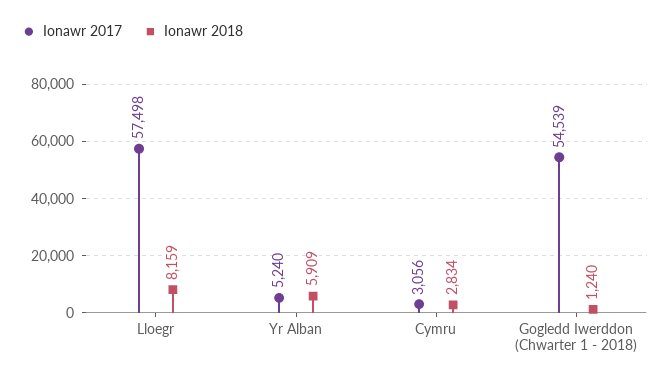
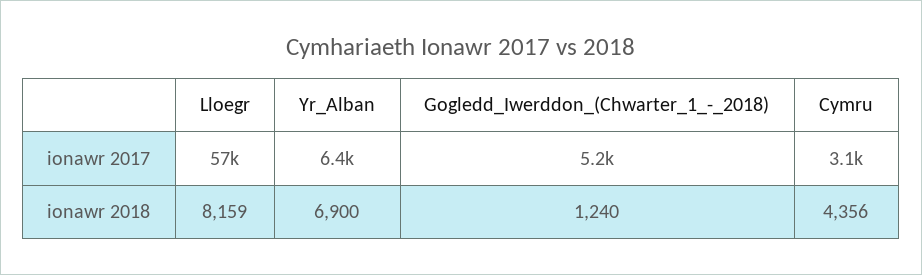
Ionawr 2017, Yr Alban: 5240 -> 6400
Ionawr 2018, Yr Alban: 5909 -> 6900
Ionawr 2018, Cymru: 2834 -> 4356
Ionawr 2017, Gogledd Iwerddon (Chwarter 1 - 2018): 54539 -> 5200

